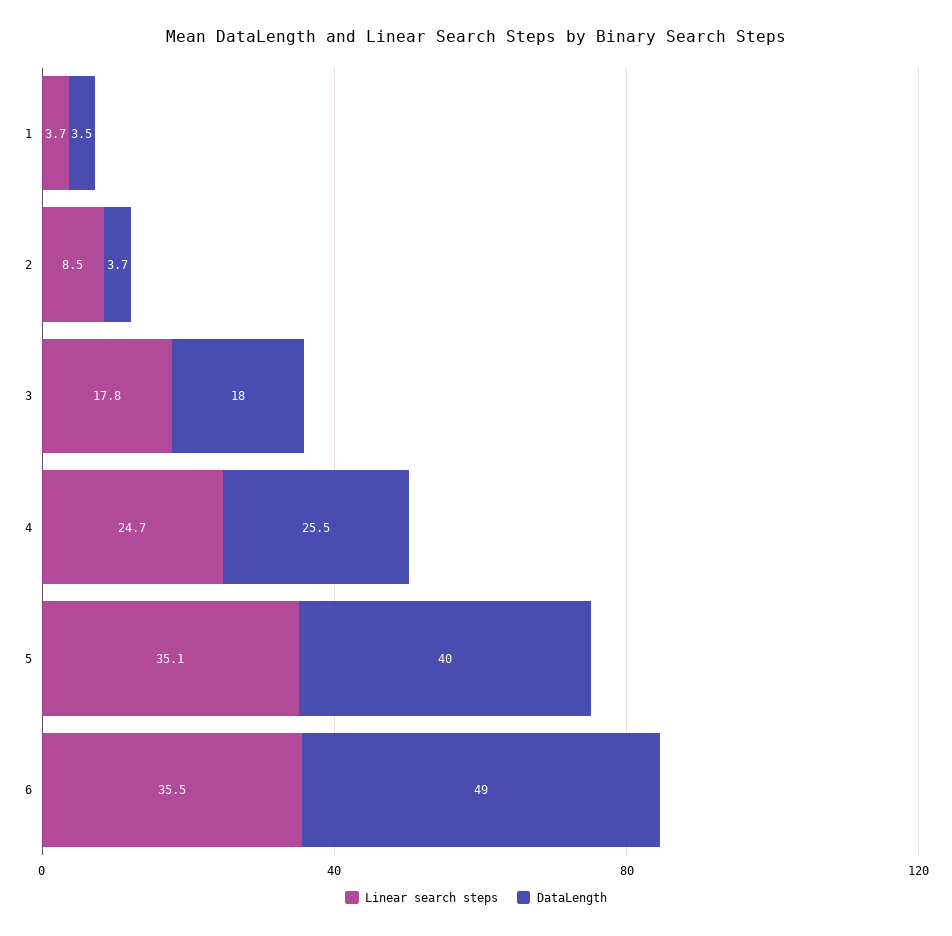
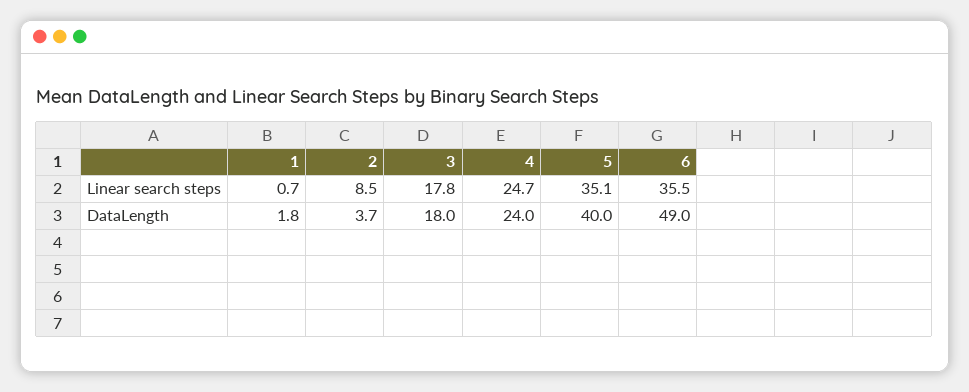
Linear search steps, 1: 3.7 -> 0.7
DataLength, 1: 3.5 -> 1.8
DataLength, 4: 25.5 -> 24

